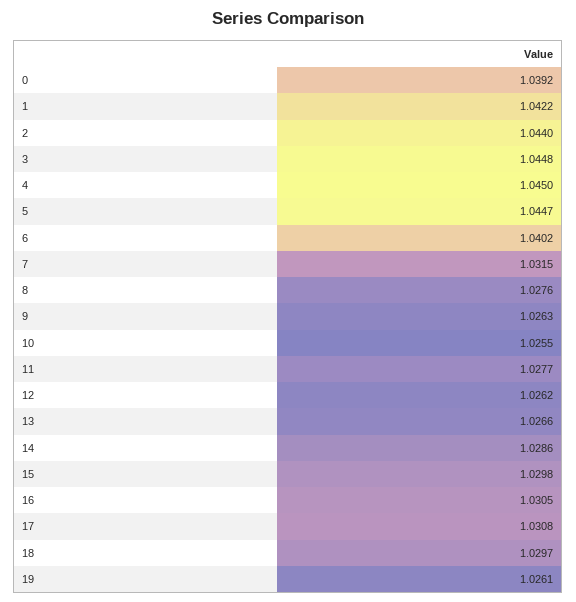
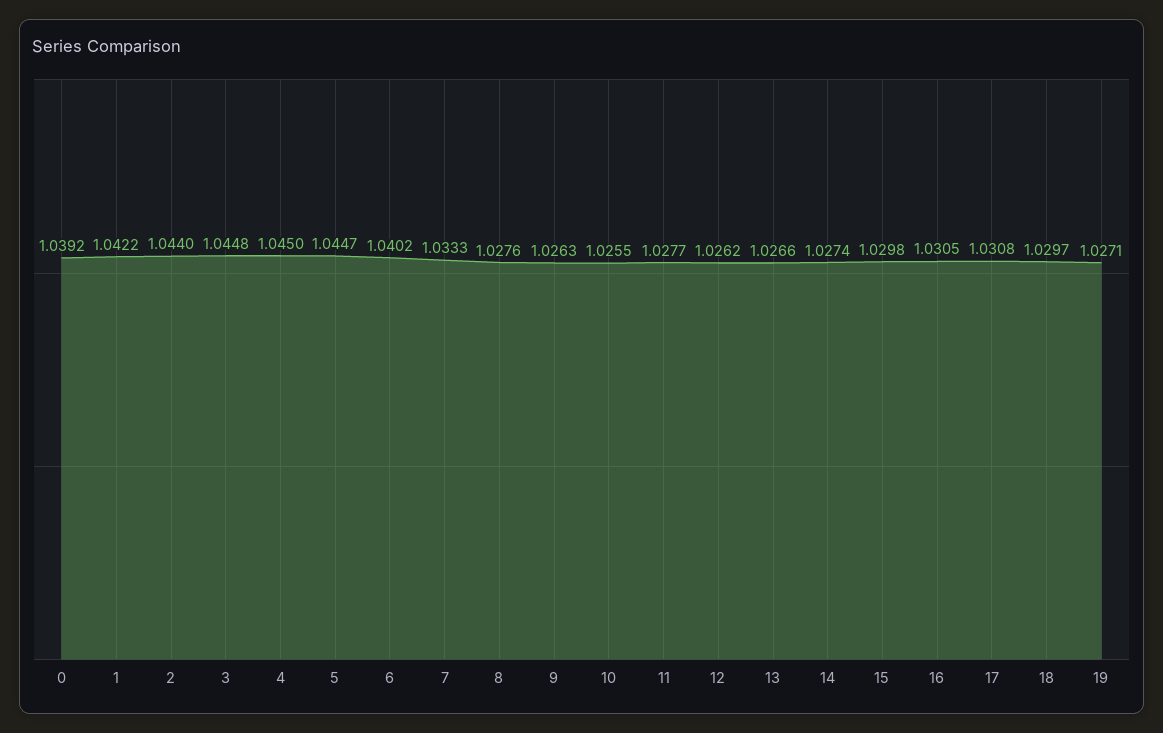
7: 1.0315 -> 1.0333
14: 1.0286 -> 1.0274
19: 1.0261 -> 1.0271

